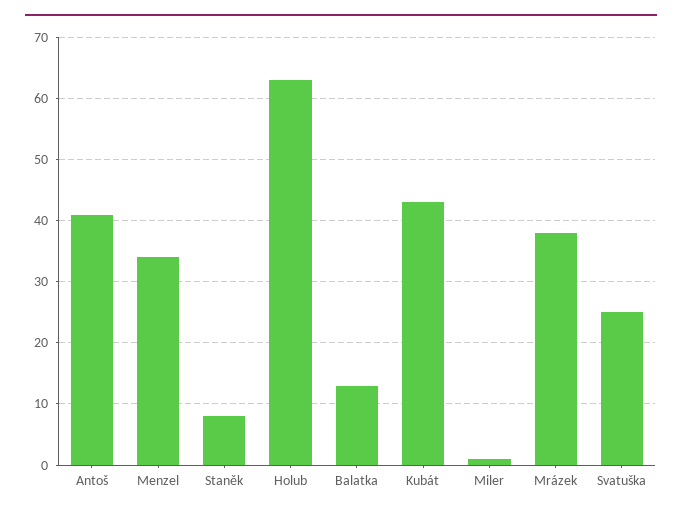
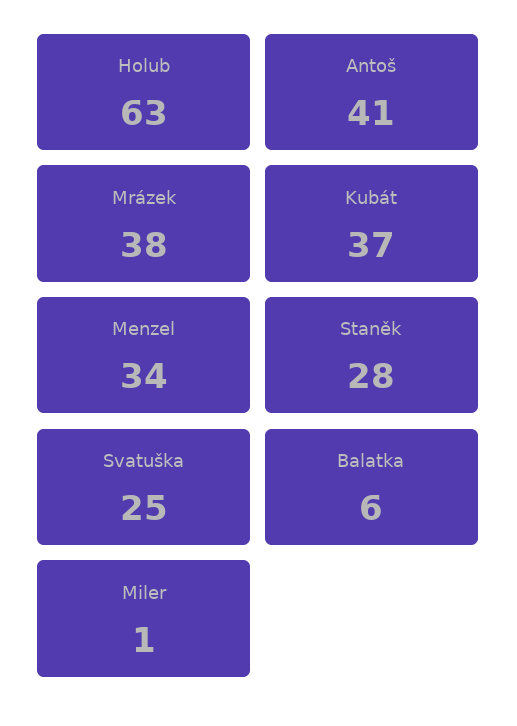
Staněk: 8 -> 28
Balatka: 13 -> 6
Kubát: 43 -> 37

